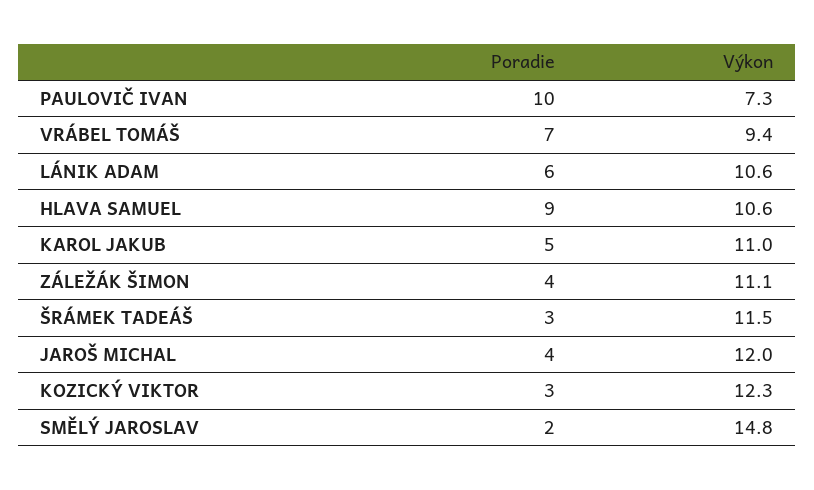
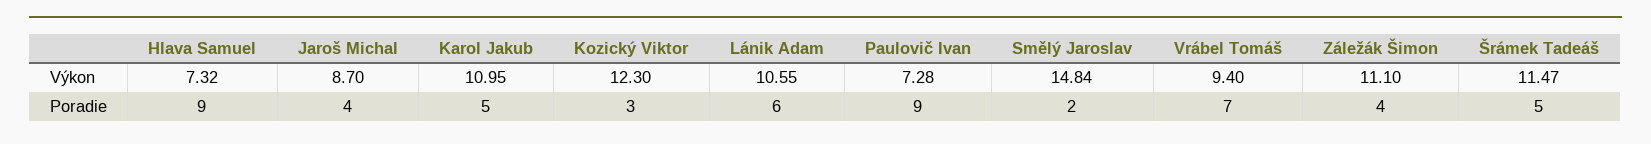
Poradie, PAULOVIČ IVAN: 10 -> 9
Výkon, HLAVA SAMUEL: 10.6 -> 7.32
Poradie, ŠRÁMEK TADEÁŠ: 3 -> 5
Výkon, JAROŠ MICHAL: 12 -> 8.7

